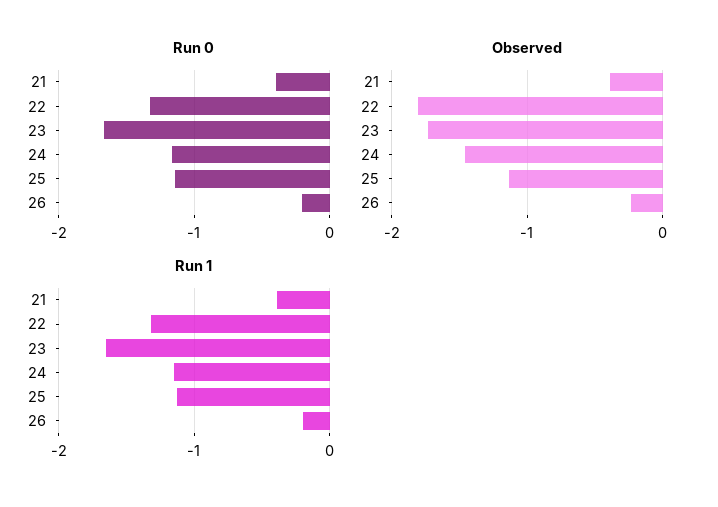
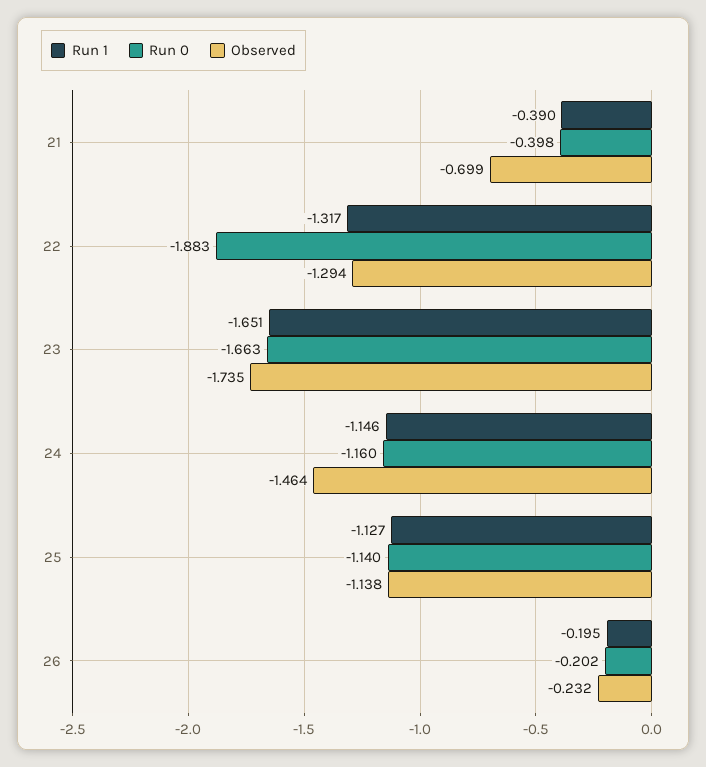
Run 0, 22: -1.3 -> -1.883
Observed, 21: -0.4 -> -0.699
Observed, 22: -1.8 -> -1.294

